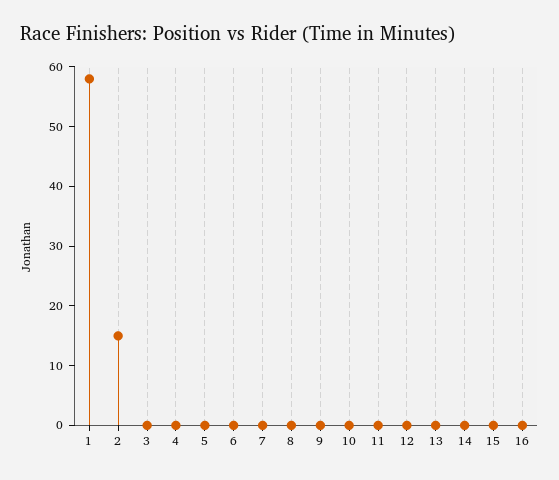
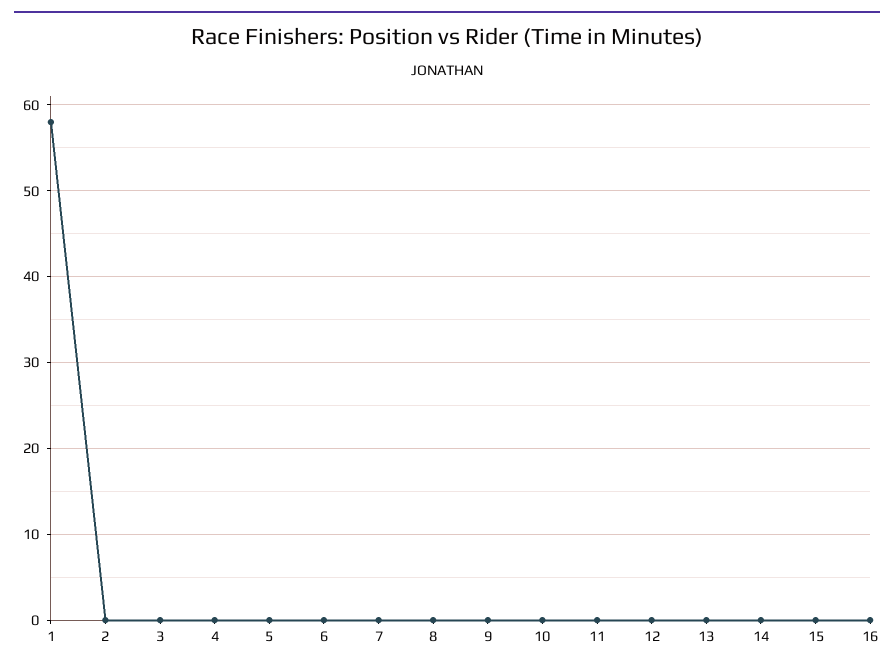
2: 15 -> 0

